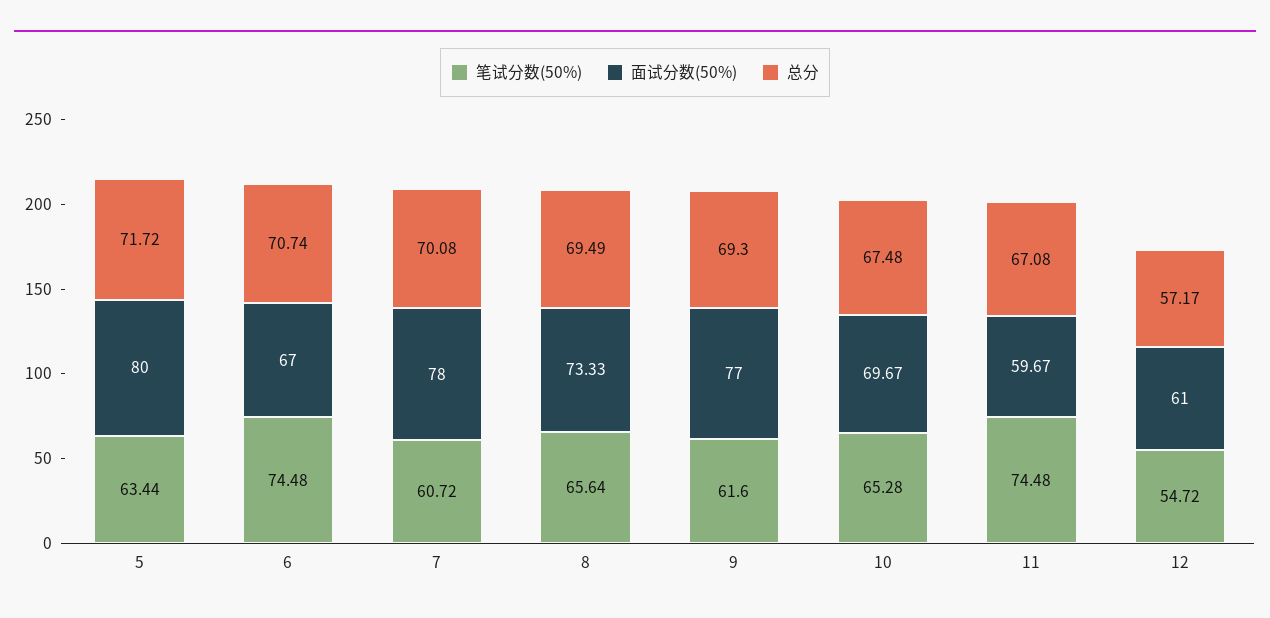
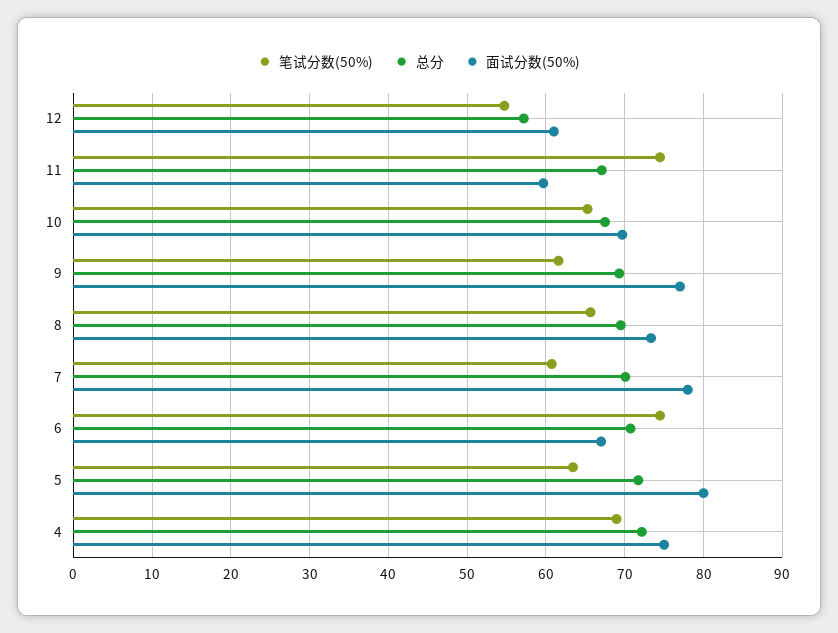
笔试分数(50%), 4: none -> 69
总分, 4: none -> 72
面试分数(50%), 4: none -> 75

